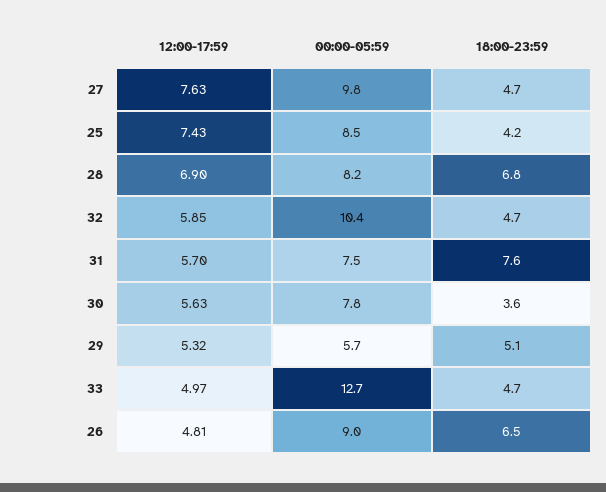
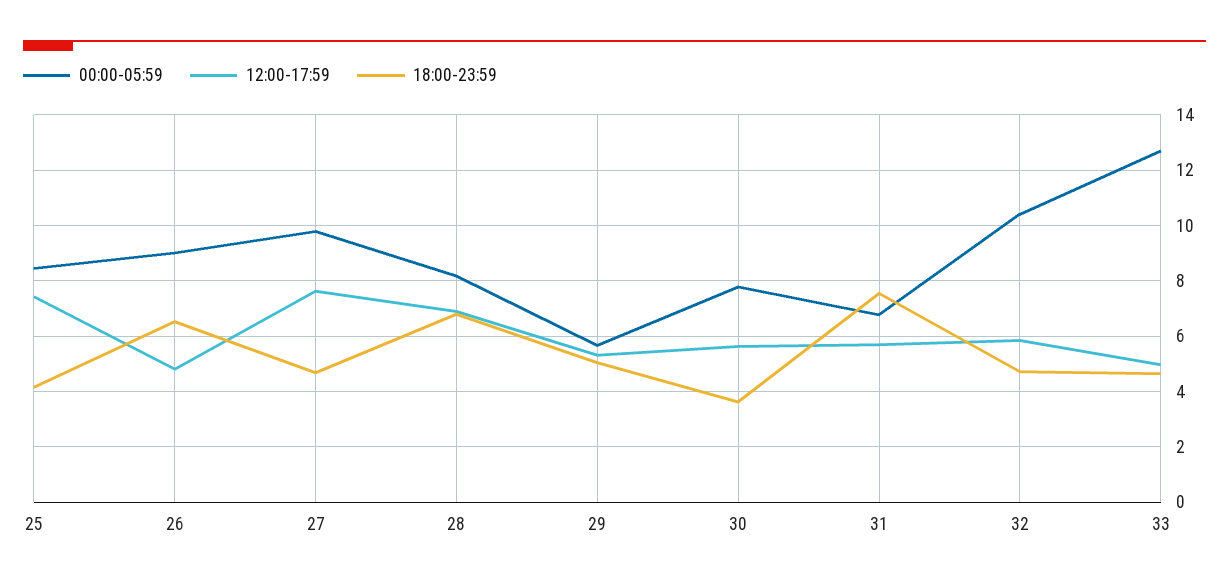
00:00-05:59, 31: 7.5 -> 6.75

